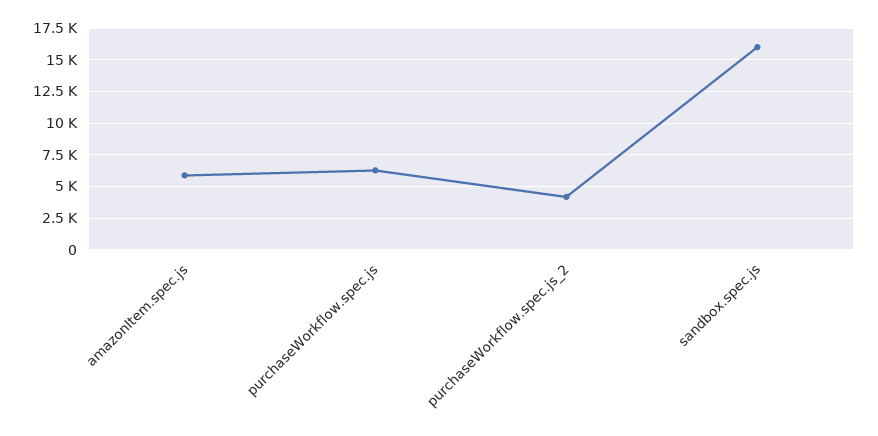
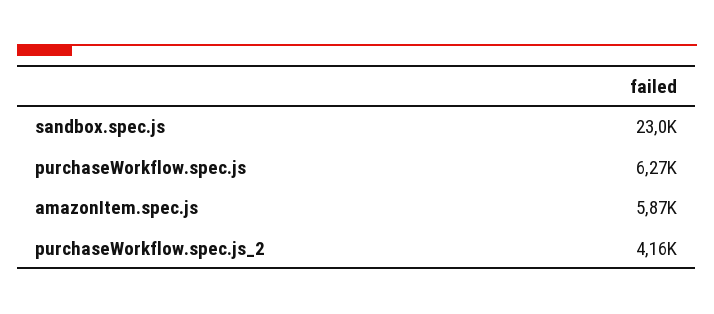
sandbox.spec.js: 16000 -> 23000

